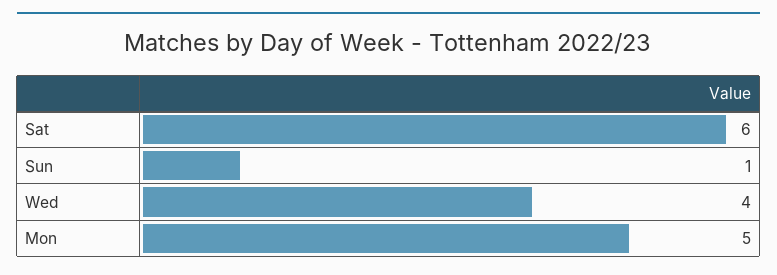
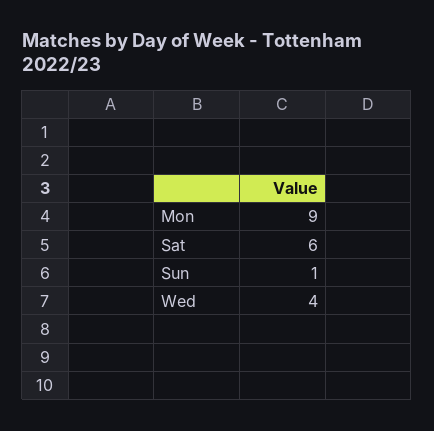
Mon: 5 -> 9

